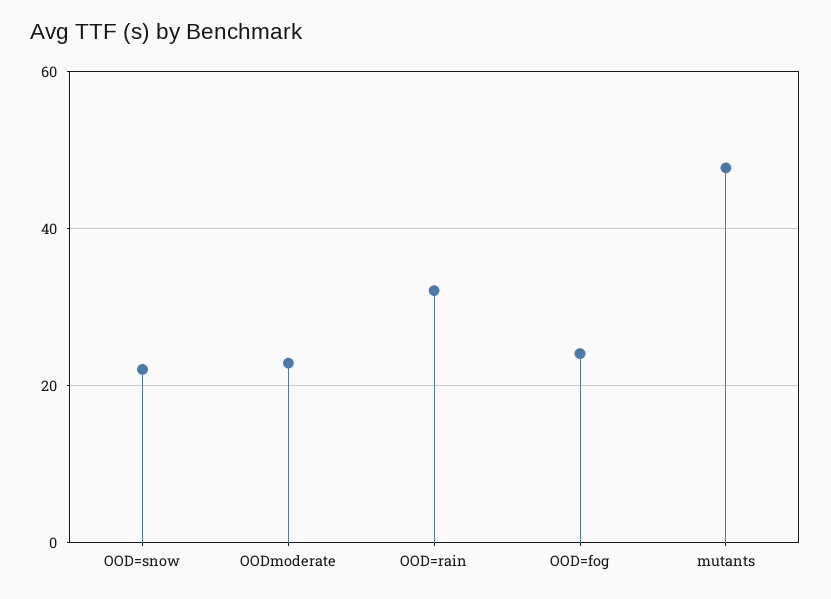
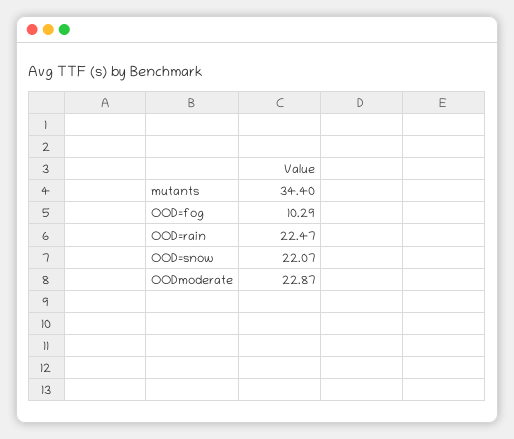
OOD=rain: 32 -> 22.47
OOD=fog: 24 -> 10.29
mutants: 48 -> 34.4

